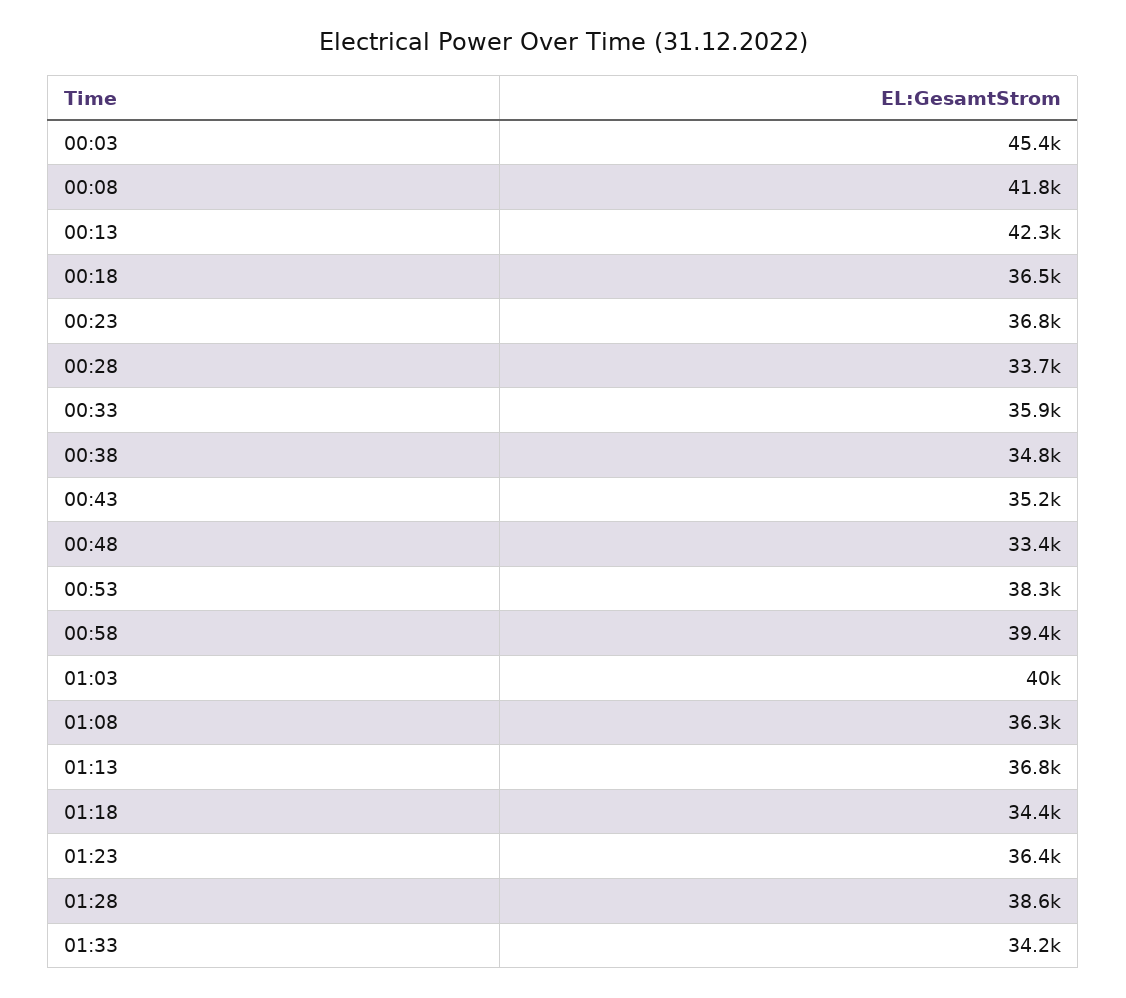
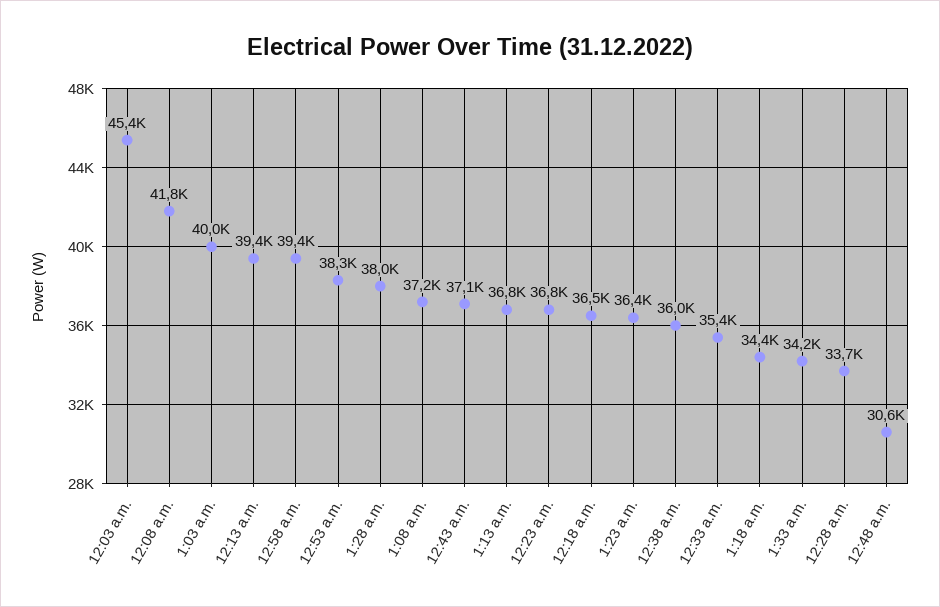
00:13: 42300 -> 39400
00:33: 35900 -> 35400
00:38: 34800 -> 36000
00:43: 35200 -> 37100
00:48: 33400 -> 30600
01:08: 36300 -> 37200
01:28: 38600 -> 38000

